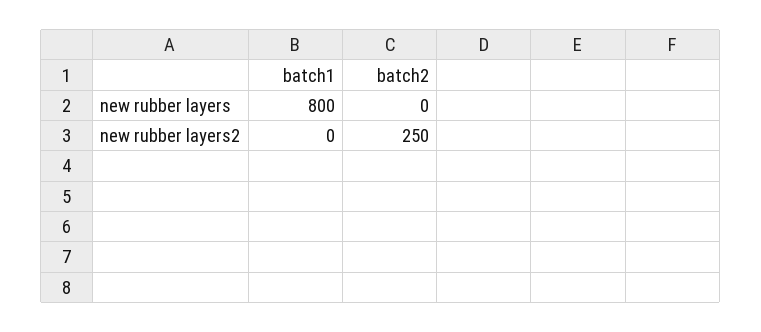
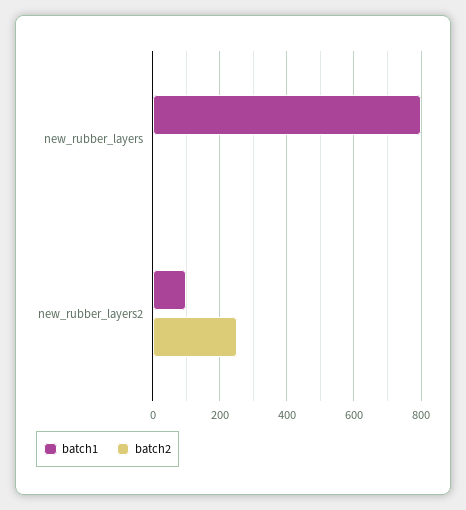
batch1, new rubber layers2: 0 -> 100

